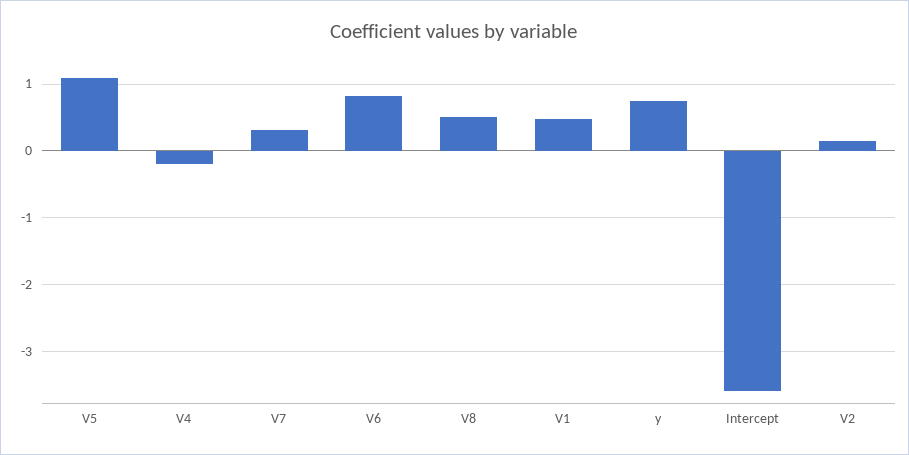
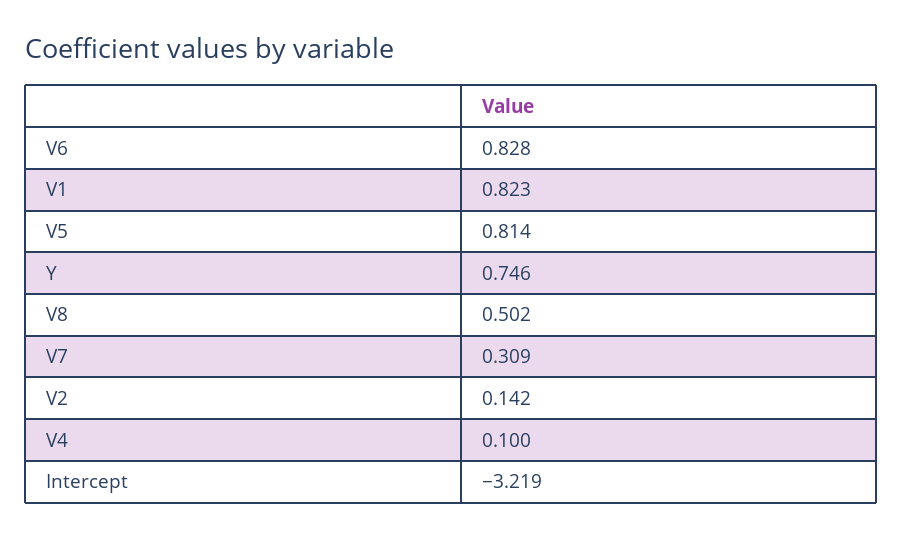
V5: 1.1 -> 0.814
V4: -0.2 -> 0.1
V1: 0.5 -> 0.823
Intercept: -3.6 -> -3.219

